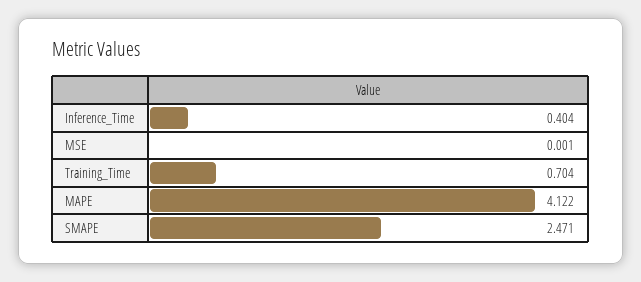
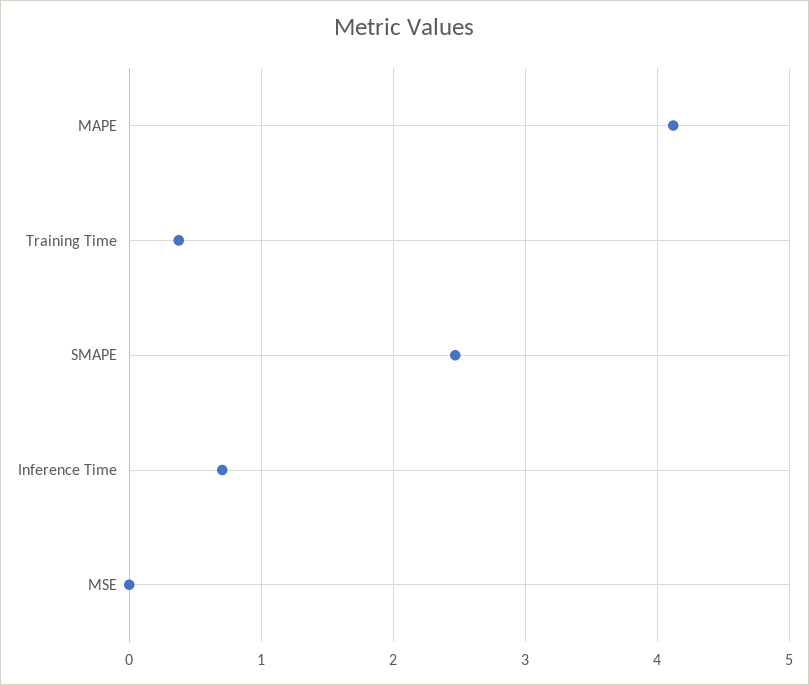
Inference_Time: 0.404 -> 0.7
Training_Time: 0.704 -> 0.4

